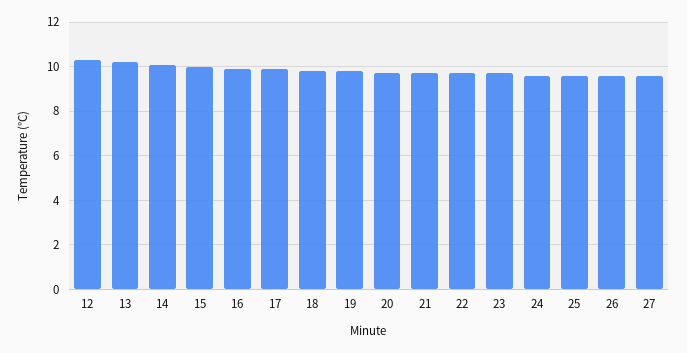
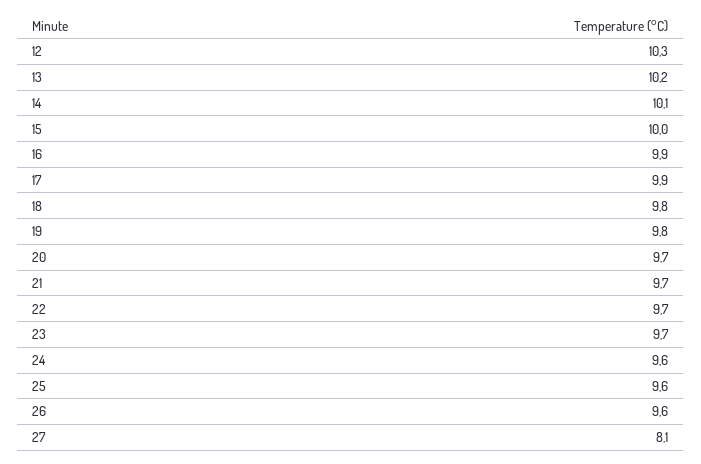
27: 9.5 -> 8.1

